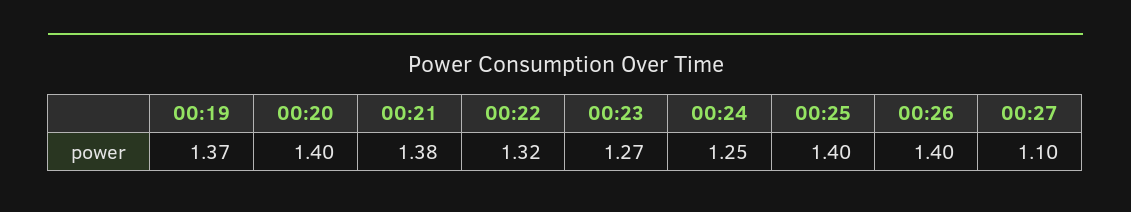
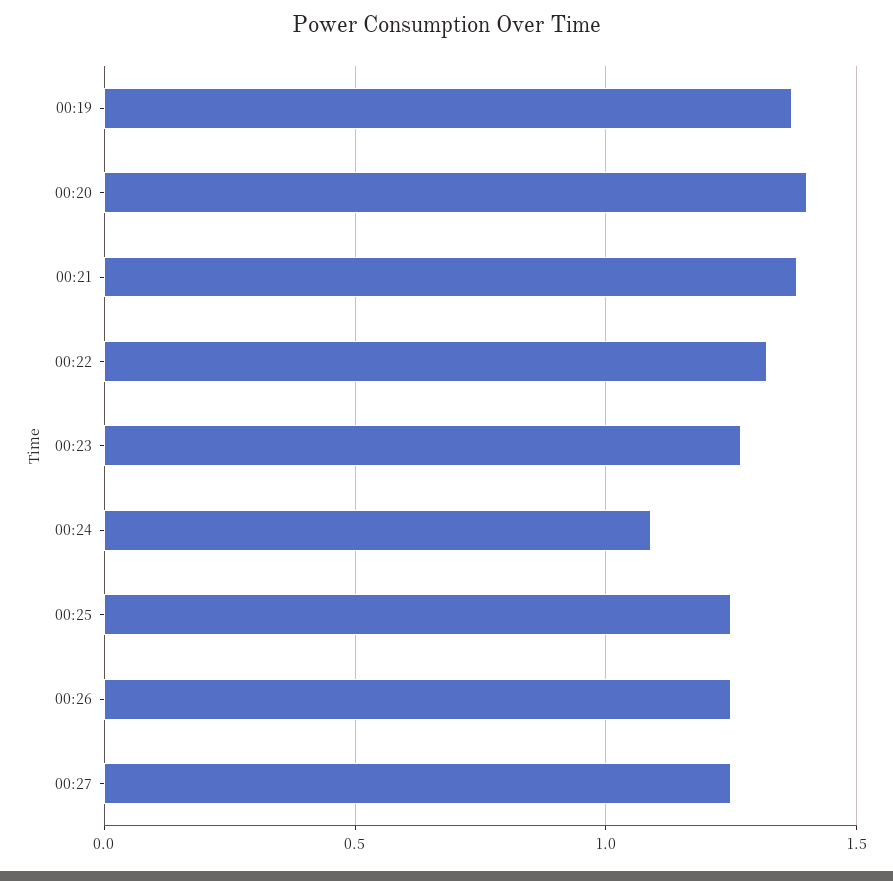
00:24: 1.25 -> 1.1
00:25: 1.4 -> 1.25
00:26: 1.4 -> 1.25
00:27: 1.1 -> 1.25

